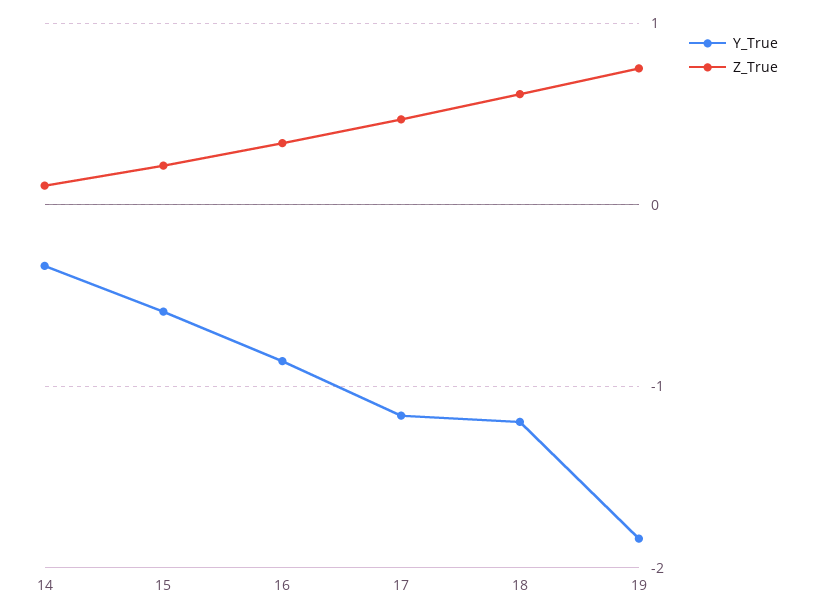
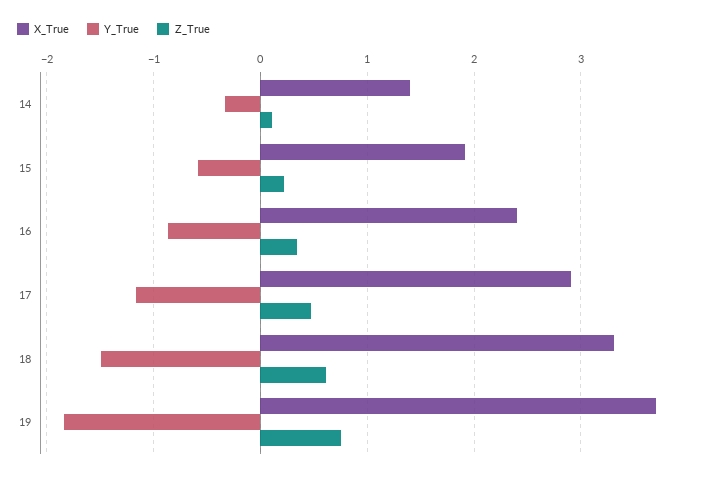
Y_True, 18: -1.2 -> -1.5
X_True, 14: none -> 1.4
X_True, 15: none -> 1.9
X_True, 16: none -> 2.4
X_True, 17: none -> 2.9
X_True, 18: none -> 3.3
X_True, 19: none -> 3.7

